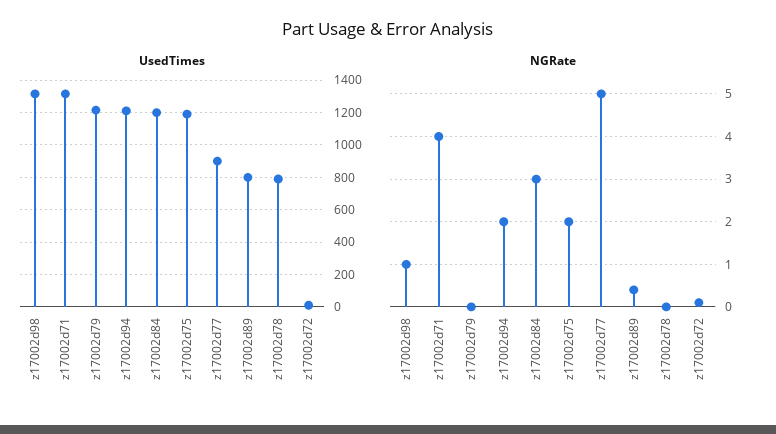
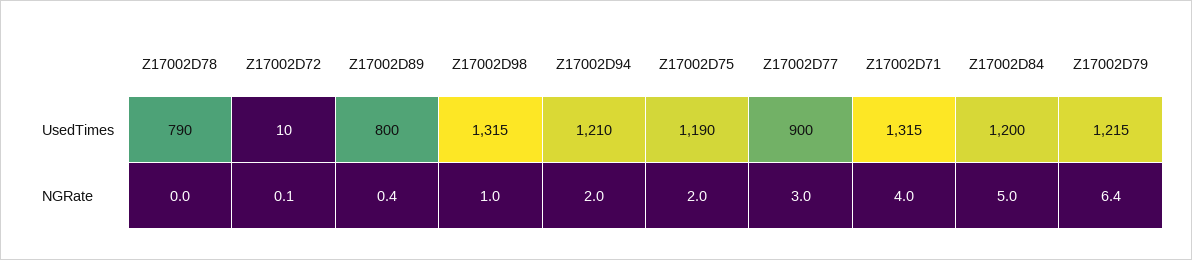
NGRate, z17002d79: 0 -> 6.4
NGRate, z17002d84: 3 -> 5
NGRate, z17002d77: 5 -> 3

